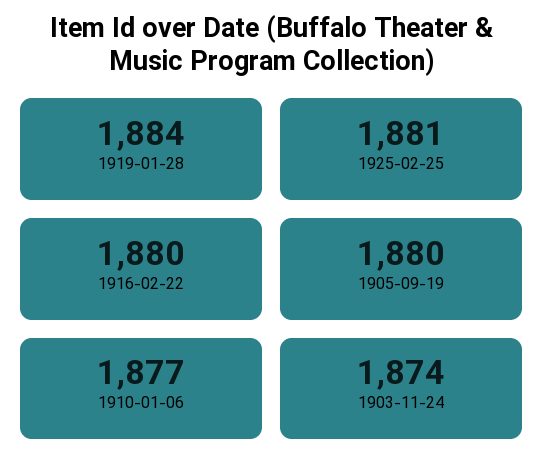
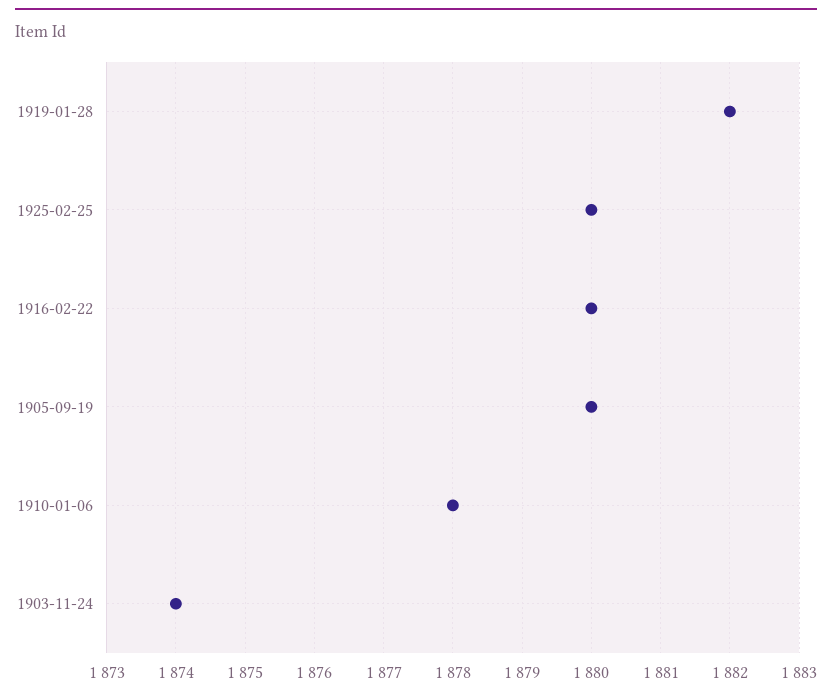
1919-01-28: 1884 -> 1882
1925-02-25: 1881 -> 1880
1910-01-06: 1877 -> 1878

